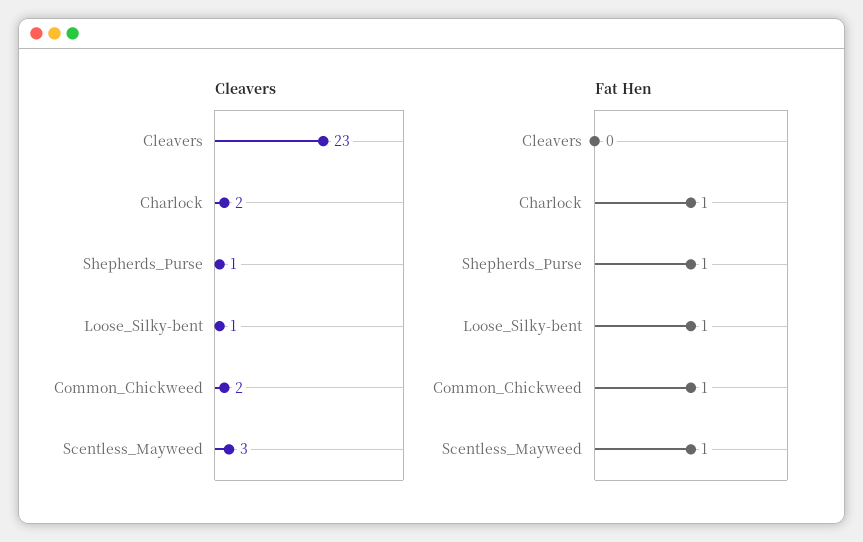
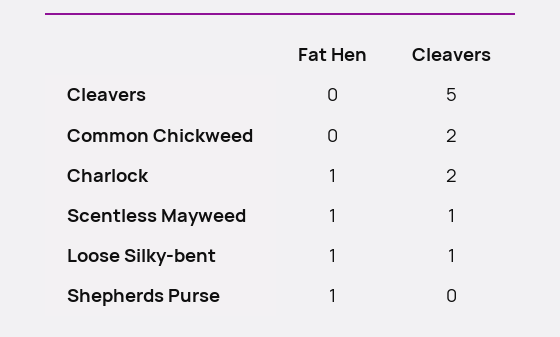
Cleavers, Cleavers: 23 -> 5
Cleavers, Shepherds_Purse: 1 -> 0
Cleavers, Scentless_Mayweed: 3 -> 1
Fat Hen, Common_Chickweed: 1 -> 0

